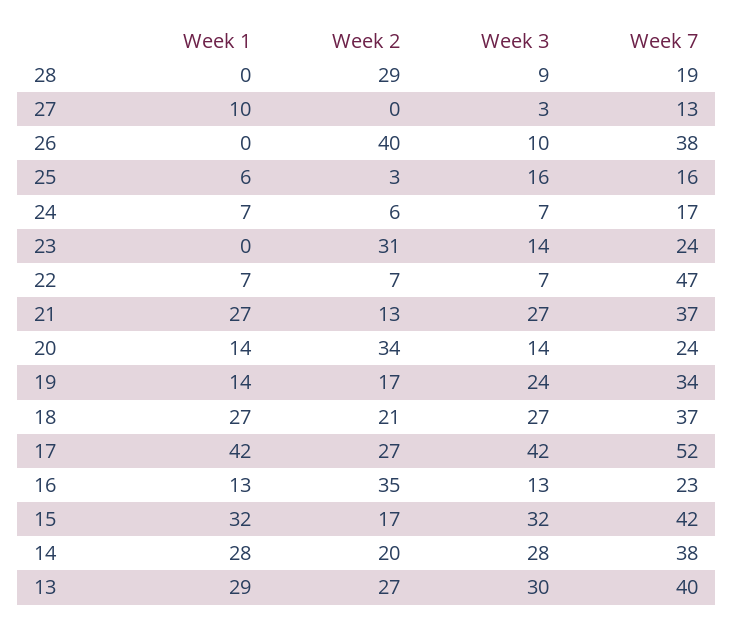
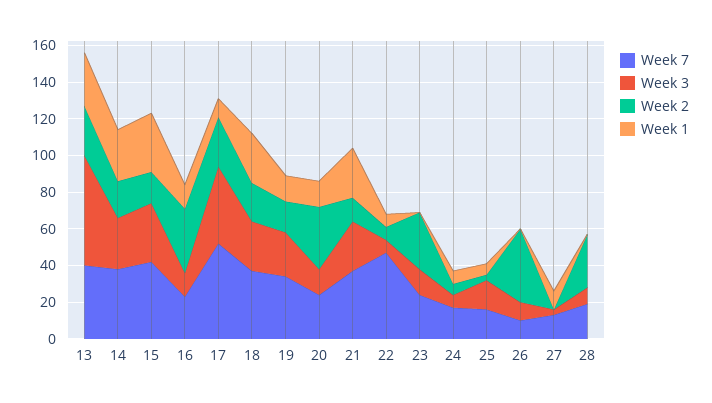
Week 7, 26: 38 -> 10
Week 1, 17: 42 -> 10
Week 3, 13: 30 -> 60

